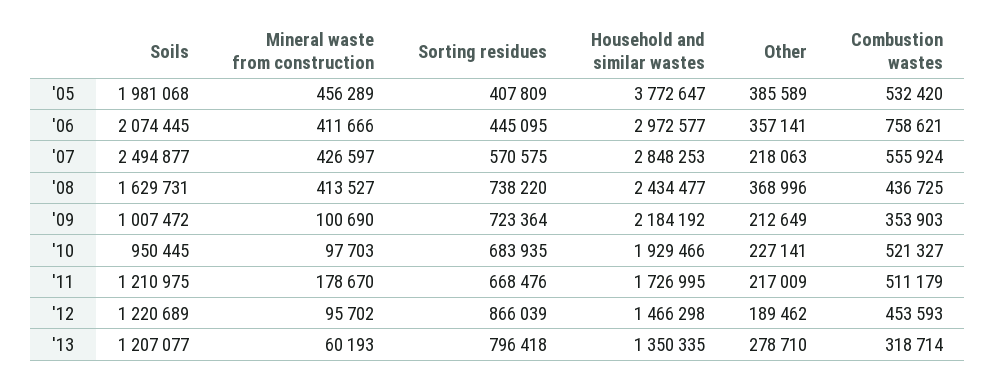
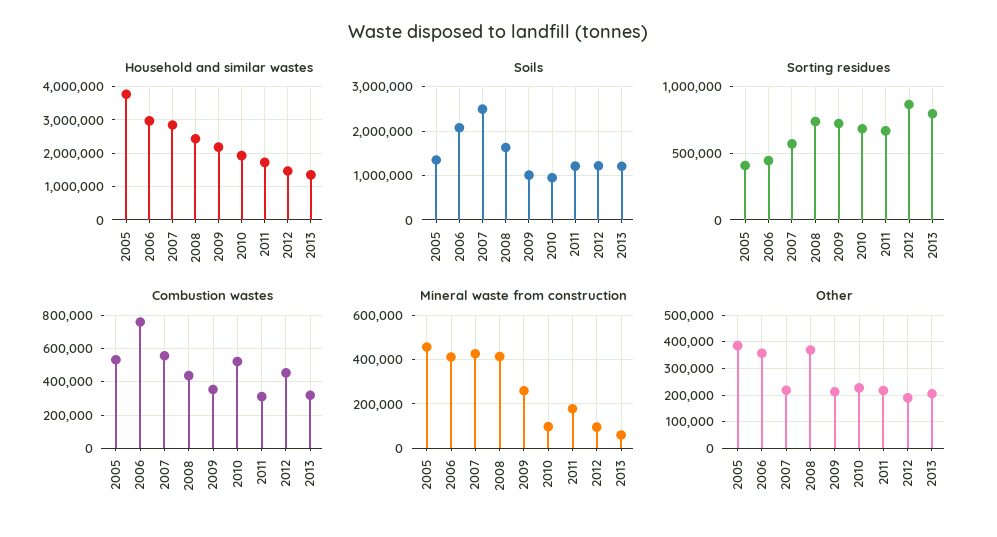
Soils, '05: 1981068 -> 1400000
Mineral waste from construction, '09: 100690 -> 250000
Combustion wastes, '11: 511179 -> 300000
Other, '13: 278710 -> 200000

